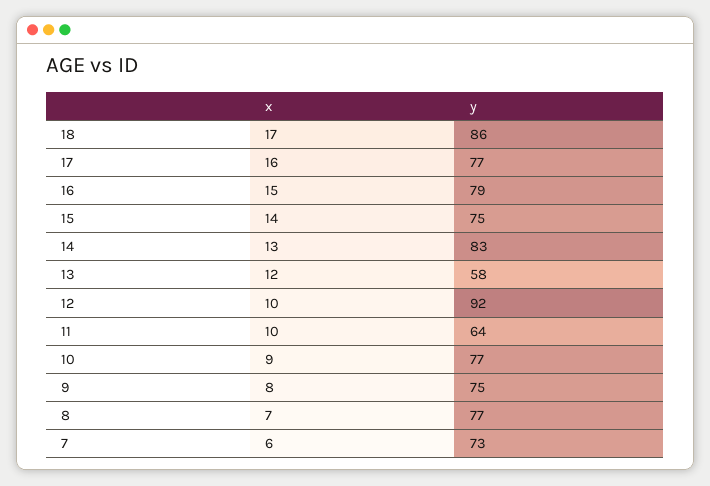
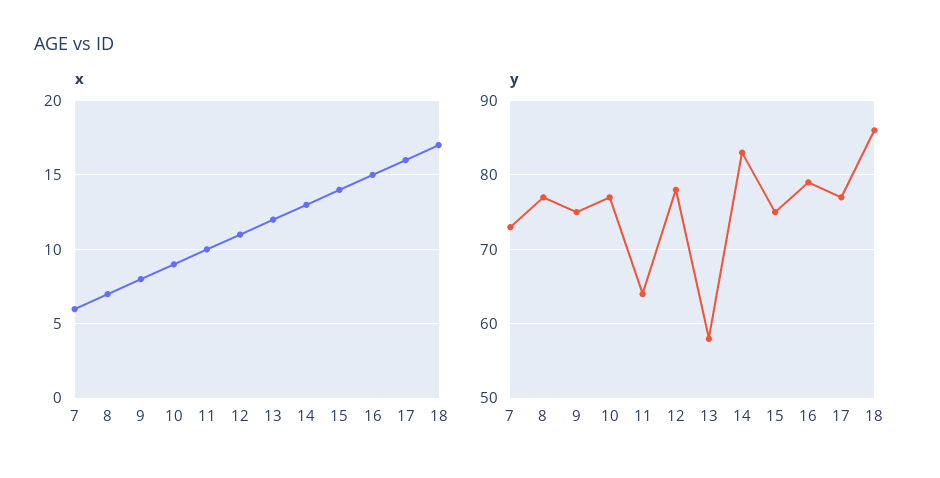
x, 12: 10 -> 11
y, 12: 92 -> 78

